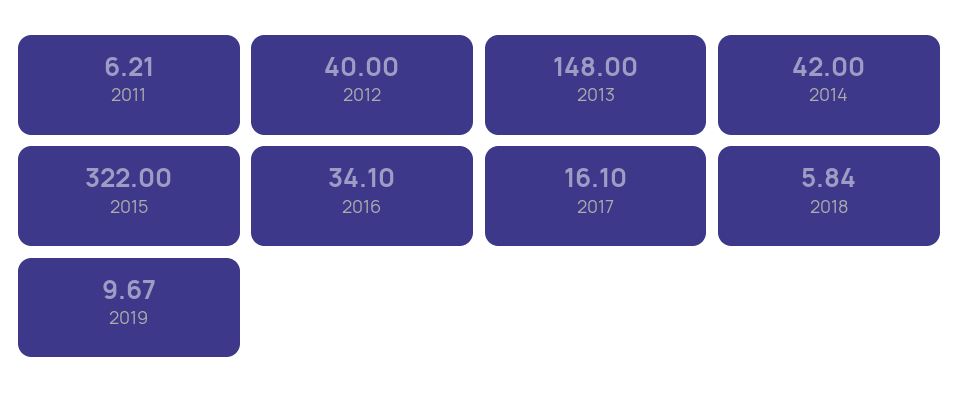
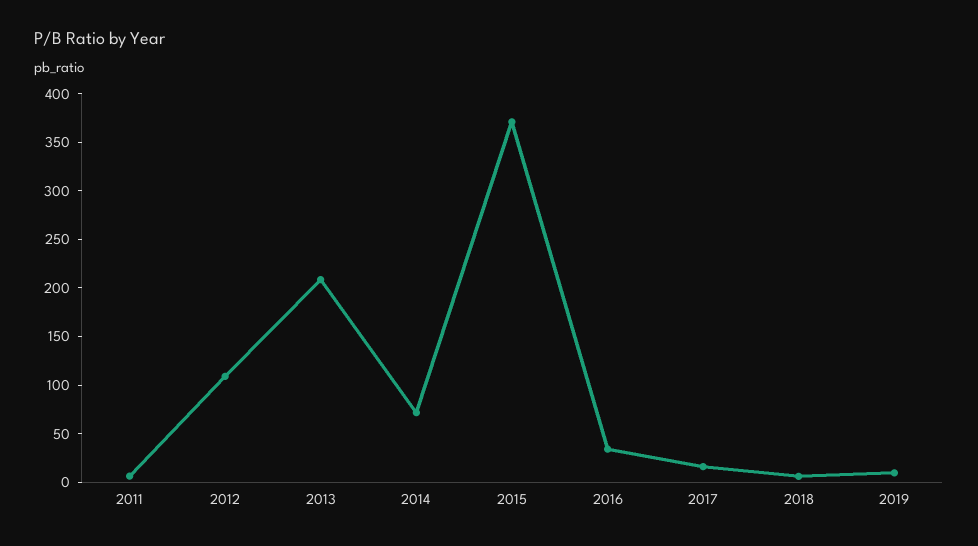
2012: 40 -> 110
2013: 148 -> 210
2014: 42 -> 70
2015: 322 -> 370

